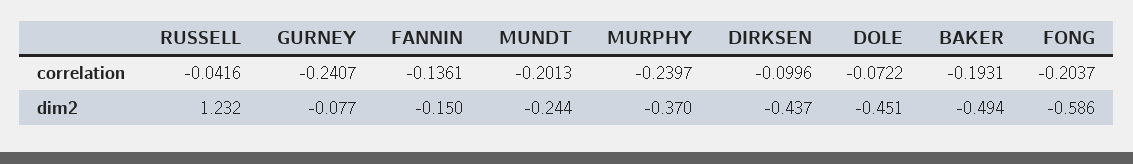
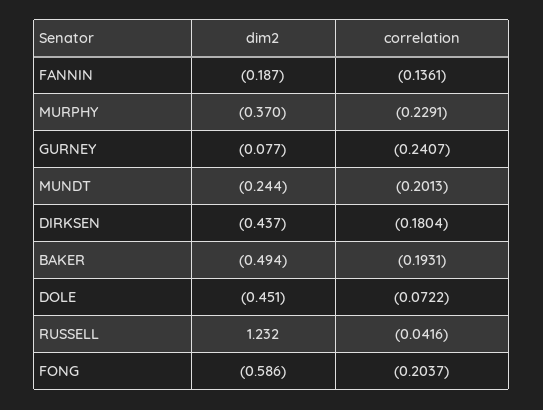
MURPHY, correlation: -0.2397 -> -0.2291
DIRKSEN, correlation: -0.0996 -> -0.1804
FANNIN, dim2: -0.15 -> -0.187

